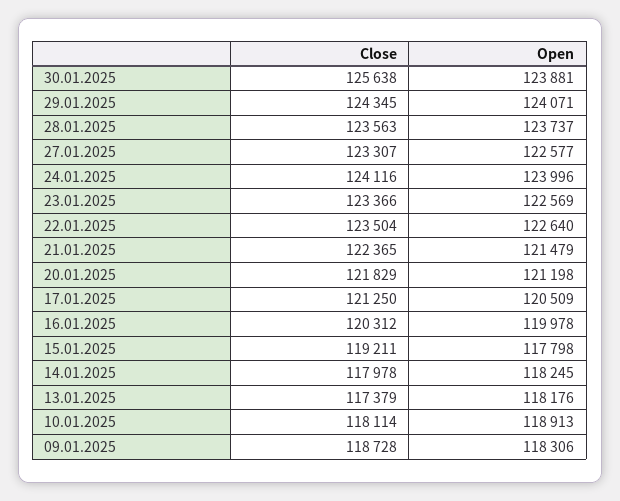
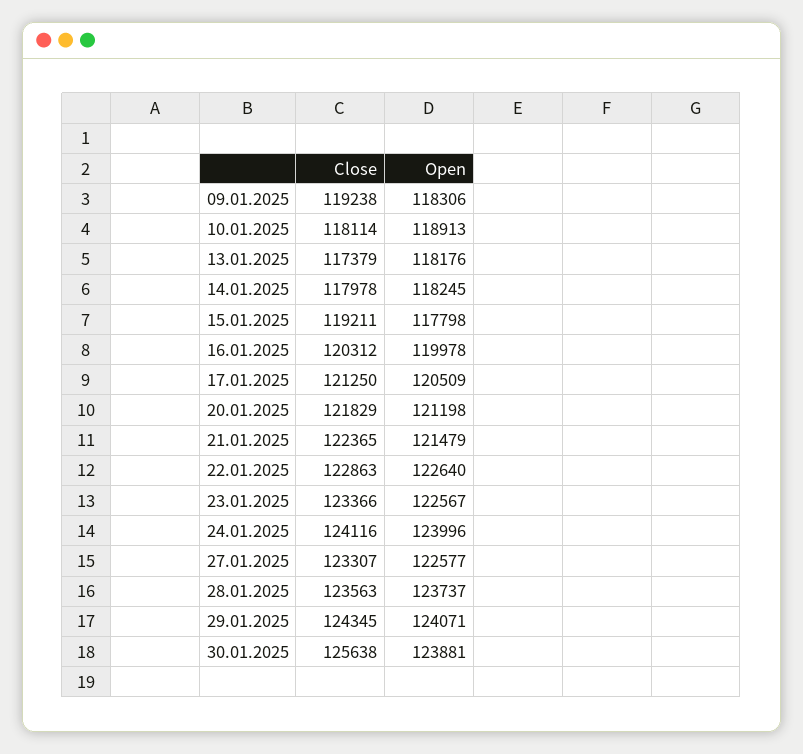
Open, 23.01.2025: 122569 -> 122567
Close, 22.01.2025: 123504 -> 122863
Close, 09.01.2025: 118728 -> 119238

